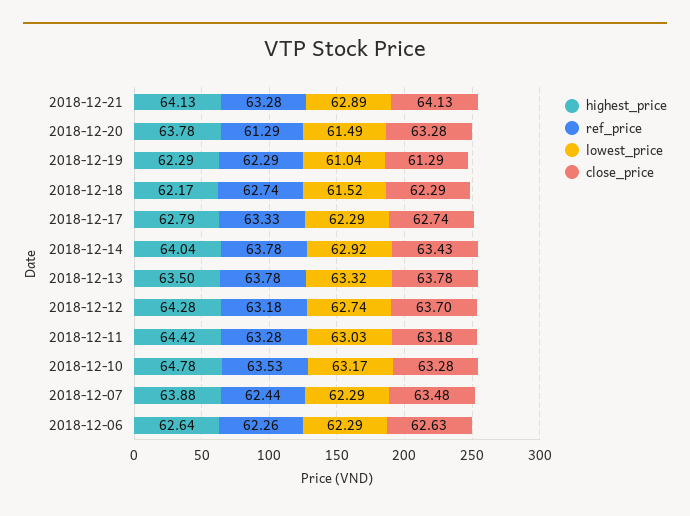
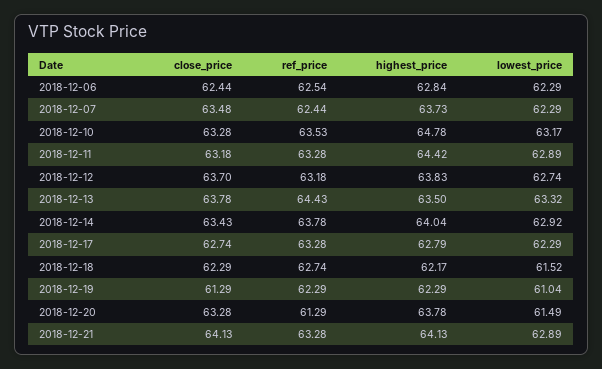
ref_price, 2018-12-17: 63.33 -> 63.28
ref_price, 2018-12-13: 63.78 -> 64.43
highest_price, 2018-12-12: 64.28 -> 63.83
lowest_price, 2018-12-11: 63.03 -> 62.89
highest_price, 2018-12-07: 63.88 -> 63.73
highest_price, 2018-12-06: 62.64 -> 62.84
ref_price, 2018-12-06: 62.26 -> 62.54
close_price, 2018-12-06: 62.63 -> 62.44

